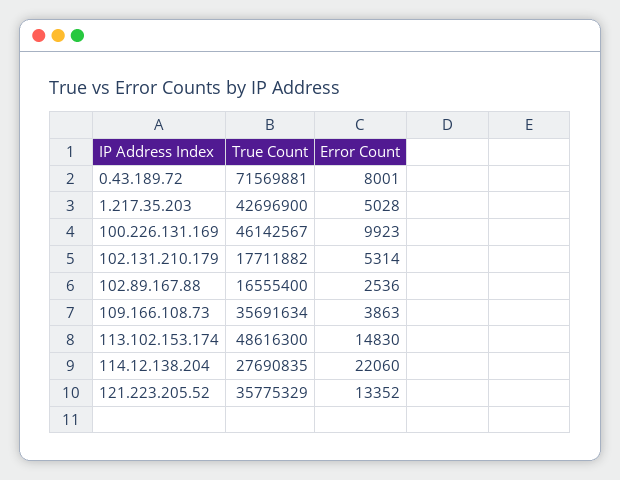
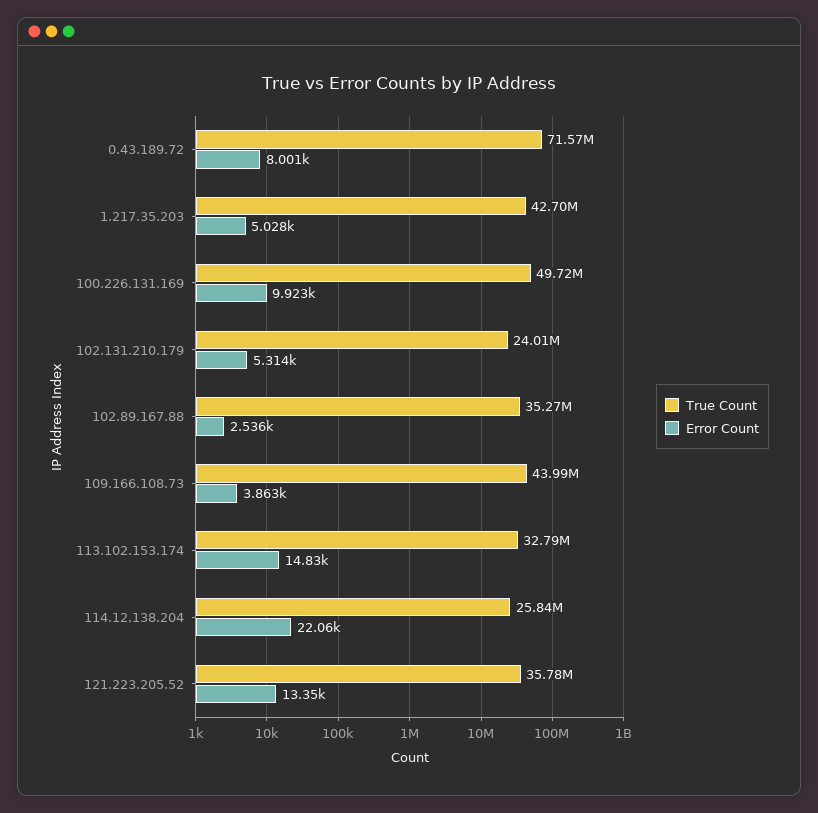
True Count, 100.226.131.169: 46142567 -> 49720000
True Count, 102.131.210.179: 17711882 -> 24010000
True Count, 102.89.167.88: 16555400 -> 35270000
True Count, 109.166.108.73: 35691634 -> 43990000
True Count, 113.102.153.174: 48616300 -> 32790000
True Count, 114.12.138.204: 27690835 -> 25840000

